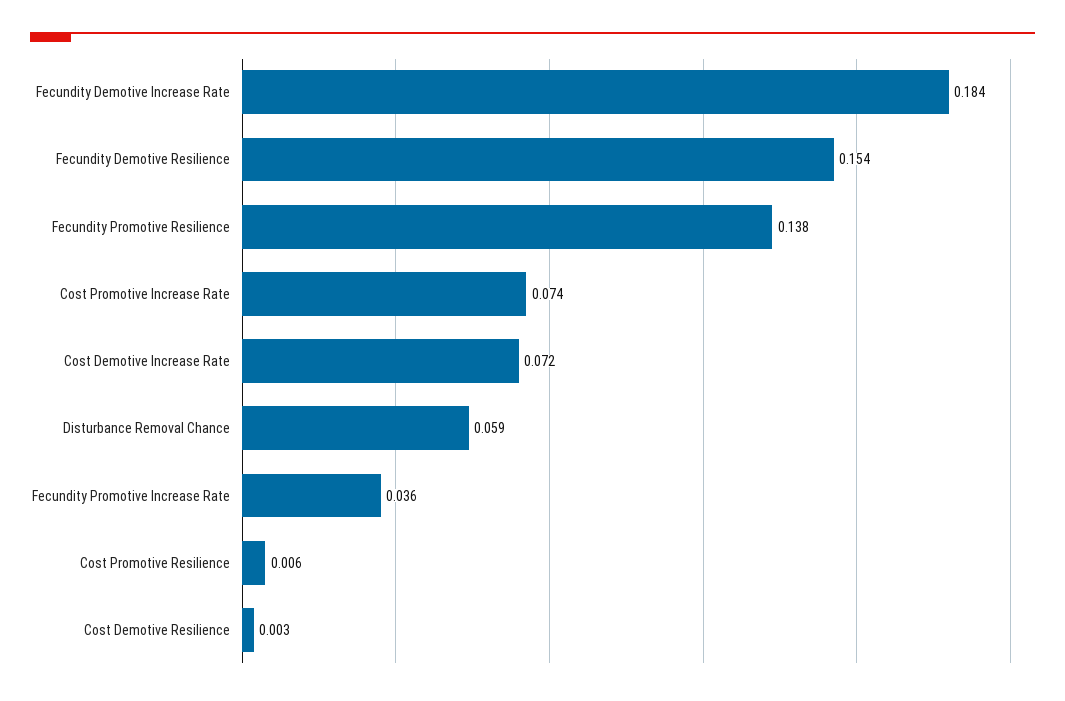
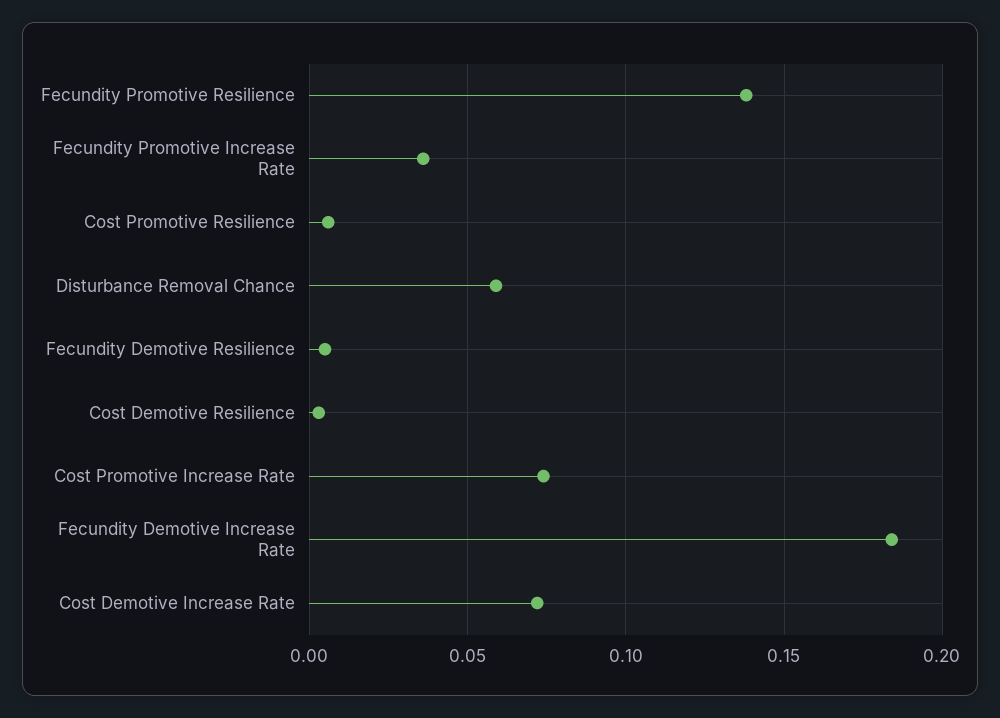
Fecundity Demotive Resilience: 0.154 -> 0.005

